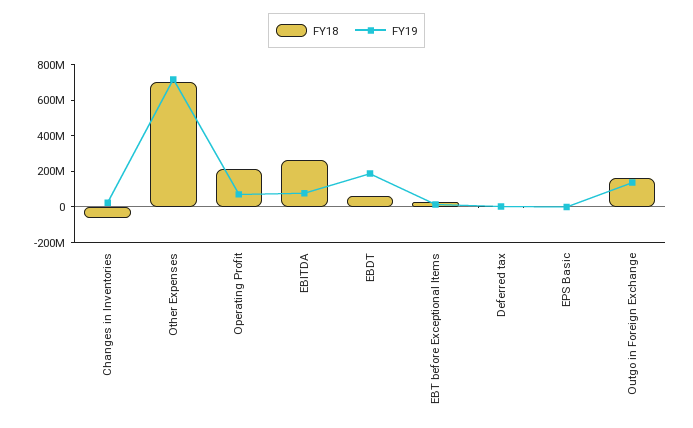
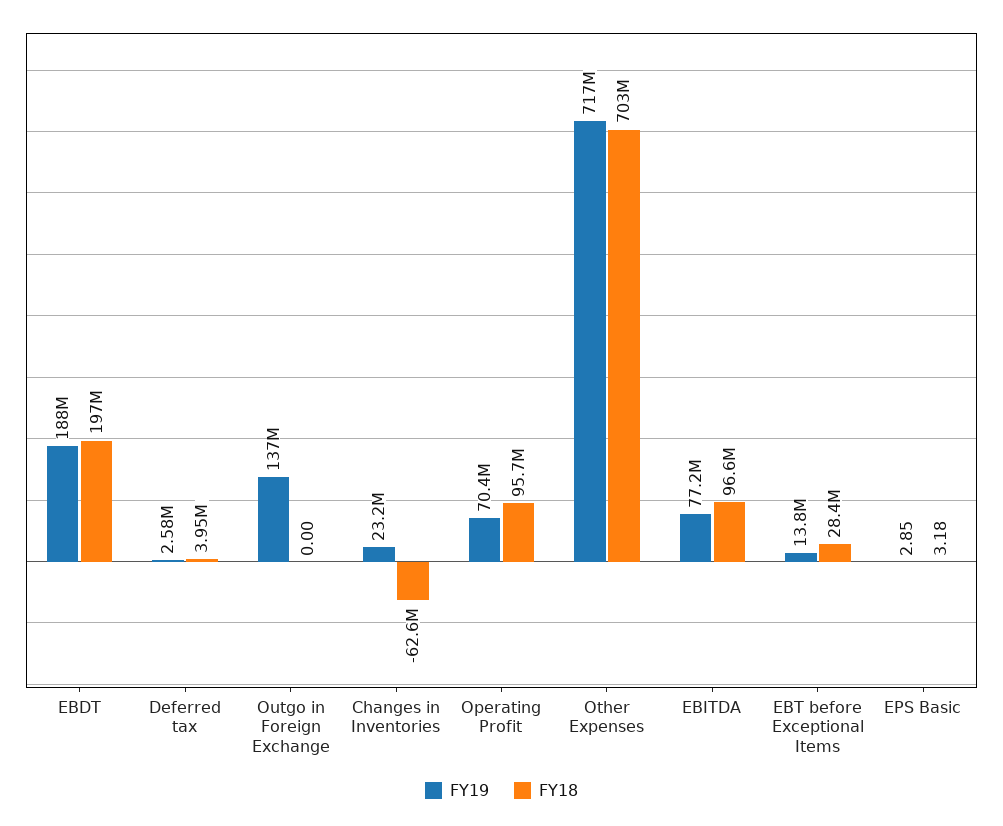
FY18, Operating Profit: 200000000 -> 95700000
FY18, EBITDA: 250000000 -> 96600000
FY18, EBDT: 50000000 -> 197000000
FY18, Outgo in Foreign Exchange: 150000000 -> 0

